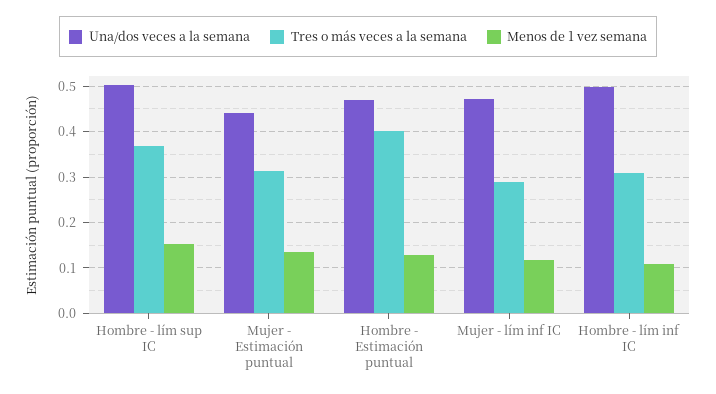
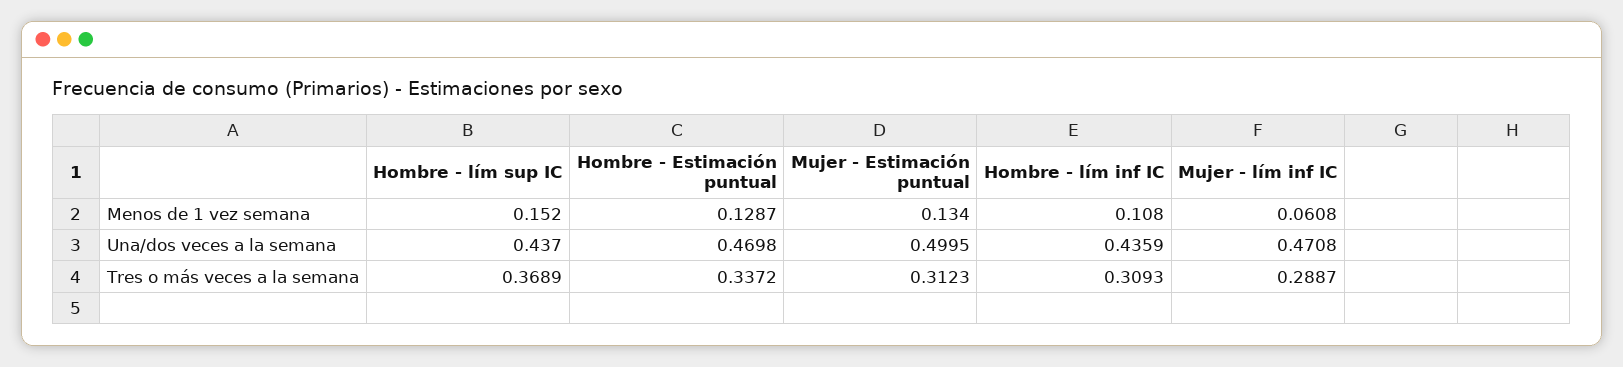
Una/dos veces a la semana, Hombre - lím sup IC: 0.5 -> 0.437
Una/dos veces a la semana, Mujer - Estimación puntual: 0.44 -> 0.4995
Tres o más veces a la semana, Hombre - Estimación puntual: 0.4 -> 0.3372
Menos de 1 vez semana, Mujer - lím inf IC: 0.12 -> 0.0608
Una/dos veces a la semana, Hombre - lím inf IC: 0.5 -> 0.4359

